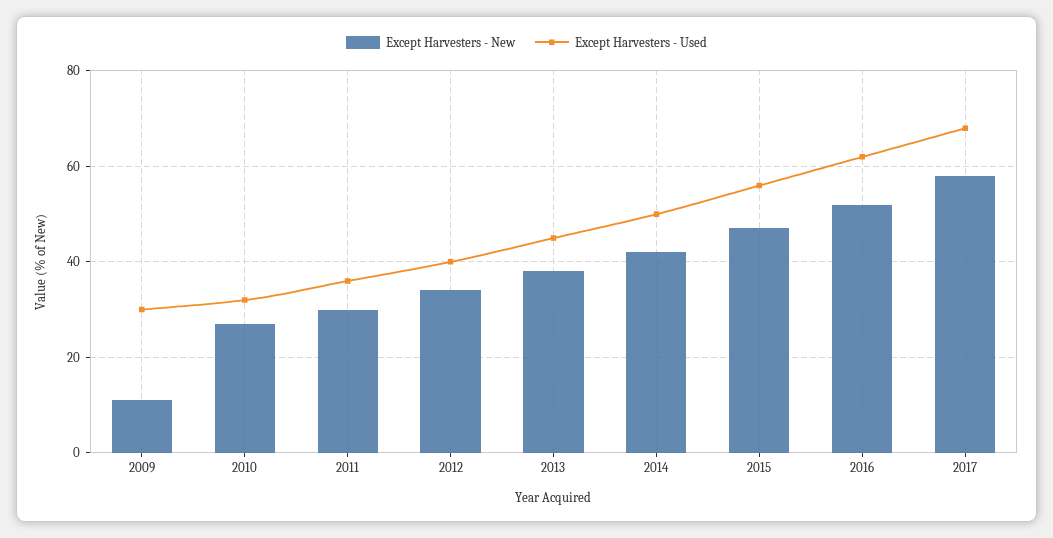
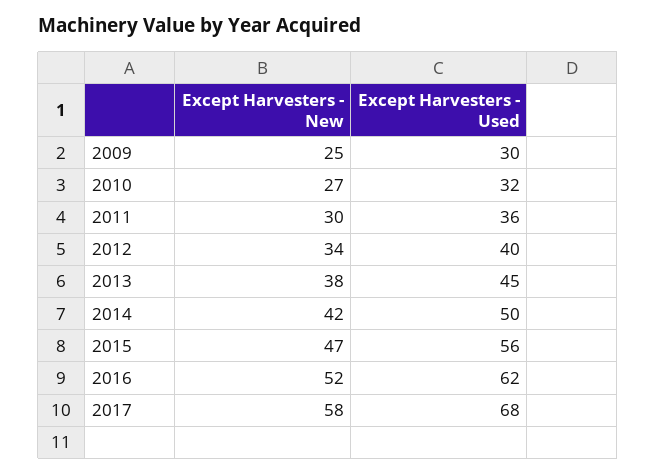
Except Harvesters - New, 2009: 10 -> 25

